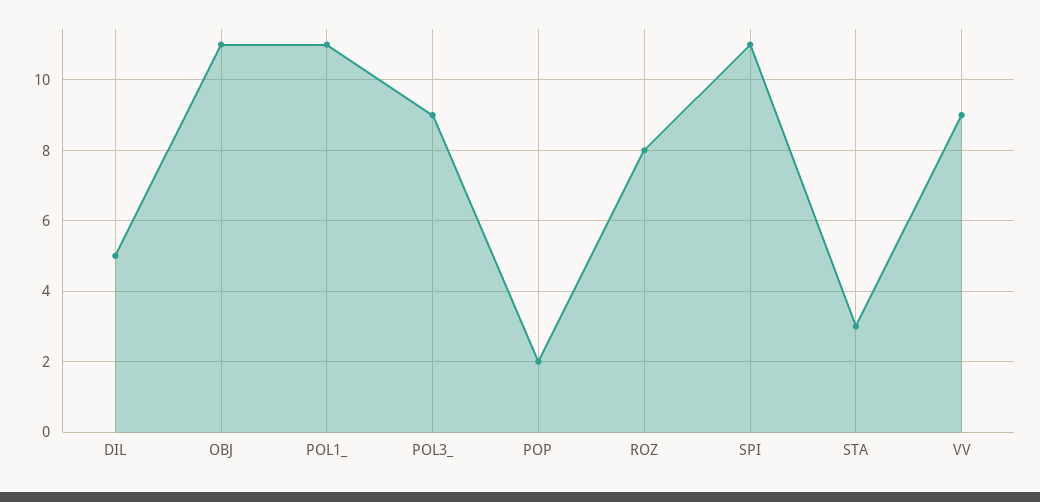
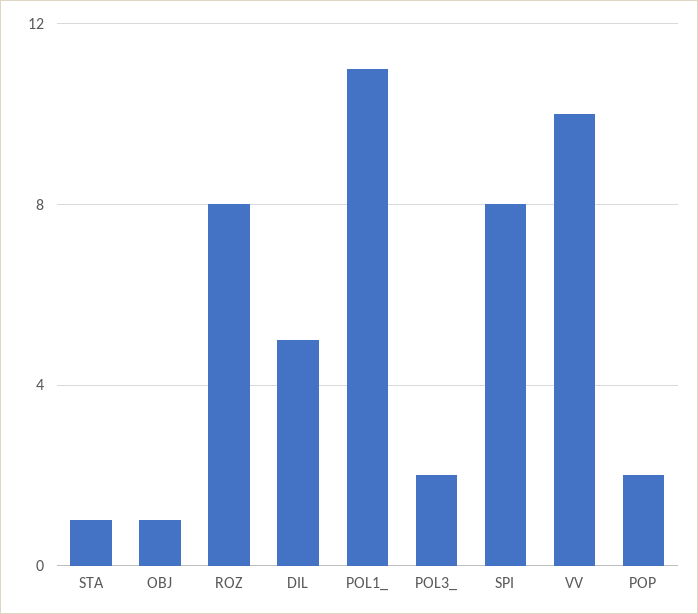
OBJ: 11 -> 1
POL3_: 9 -> 2
SPI: 11 -> 8
STA: 3 -> 1
VV: 9 -> 10

